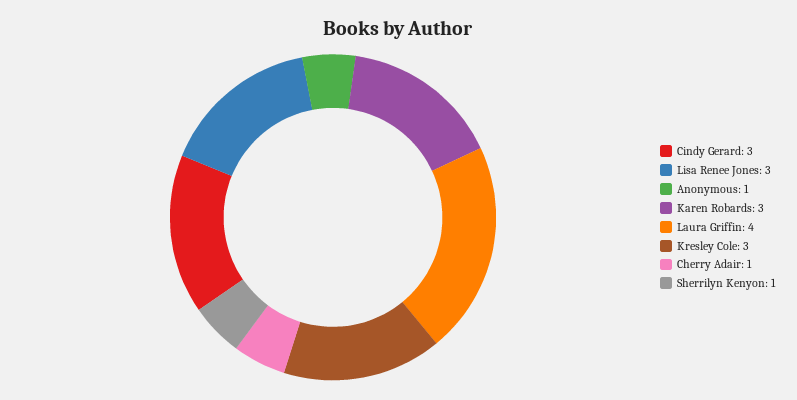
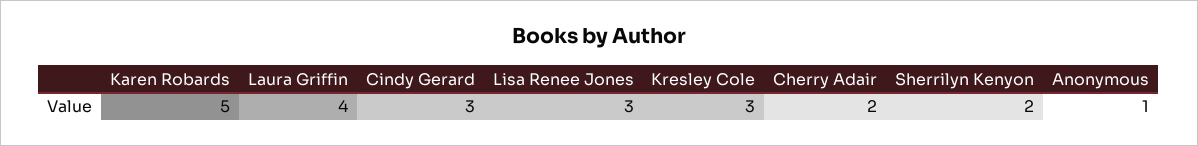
Karen Robards: 3 -> 5
Cherry Adair: 1 -> 2
Sherrilyn Kenyon: 1 -> 2

